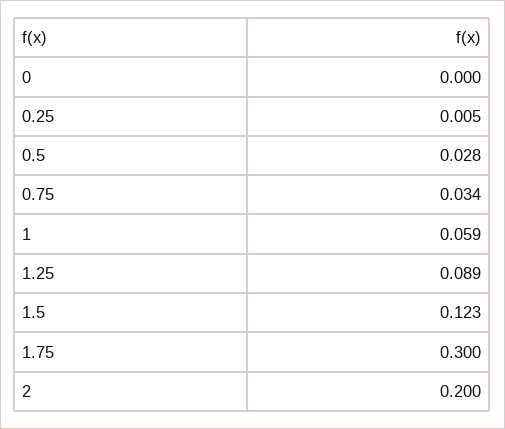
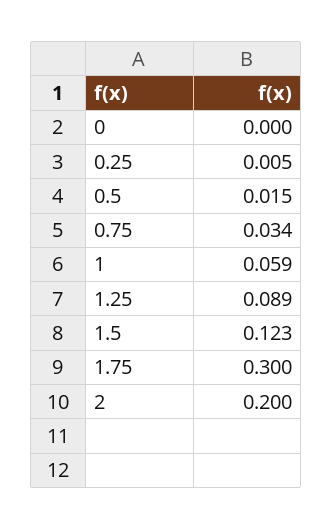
0.5: 0.028 -> 0.015

